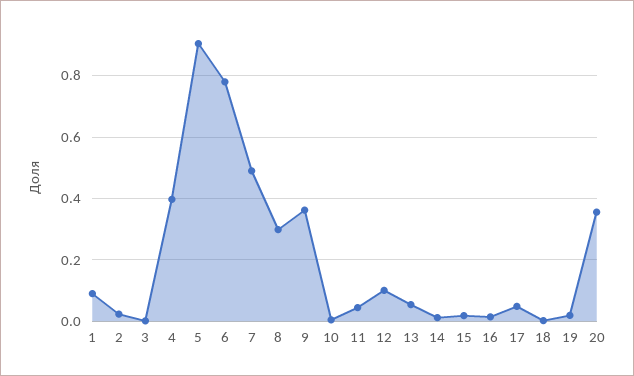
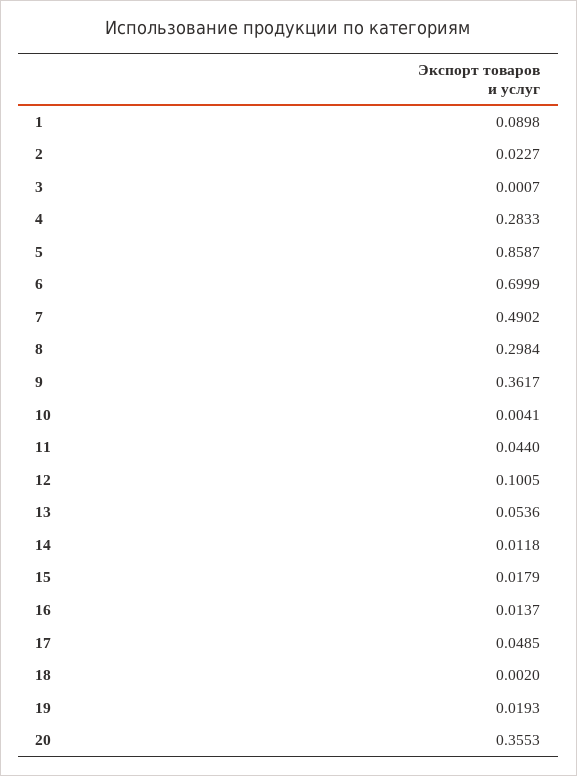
4: 0.4 -> 0.2833
5: 0.9 -> 0.8587
6: 0.78 -> 0.6999

